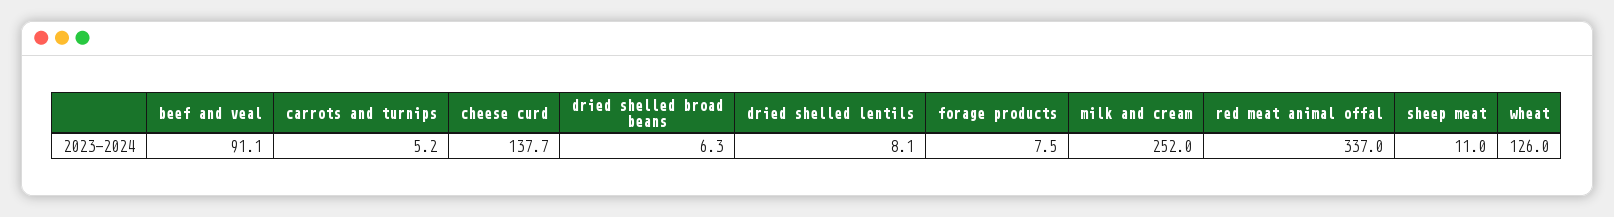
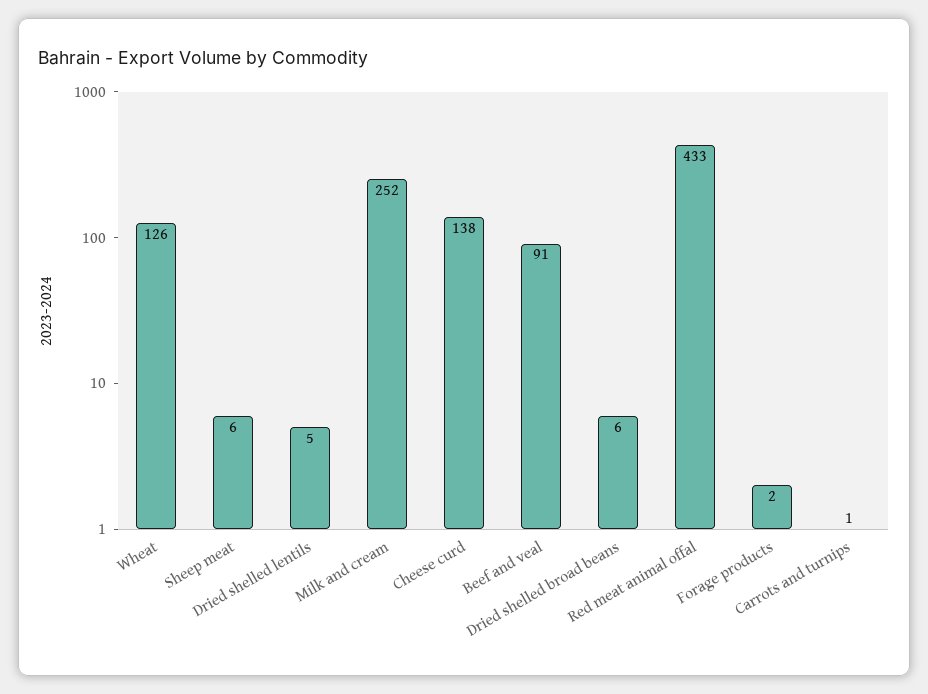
carrots and turnips: 5.2 -> 1
dried shelled lentils: 8.1 -> 5
forage products: 7.5 -> 2
red meat animal offal: 337 -> 433
sheep meat: 11 -> 6

